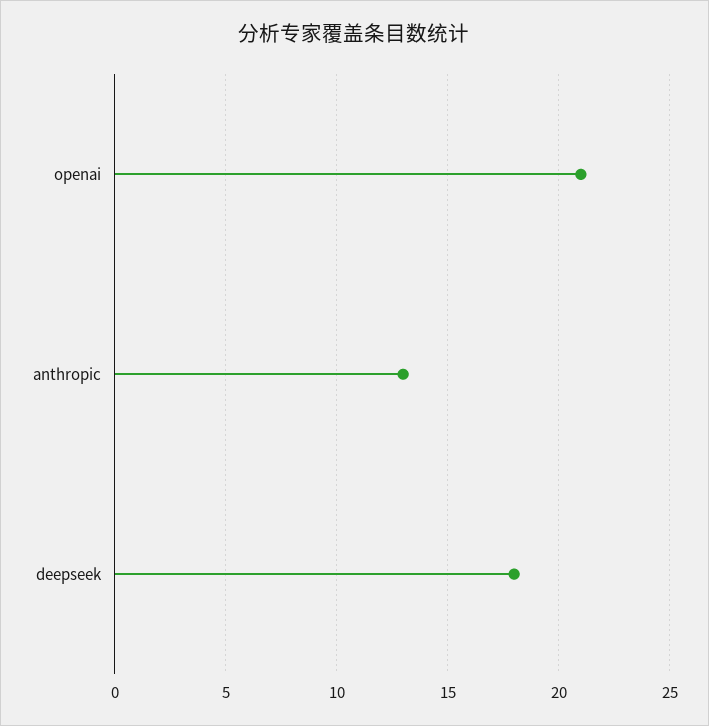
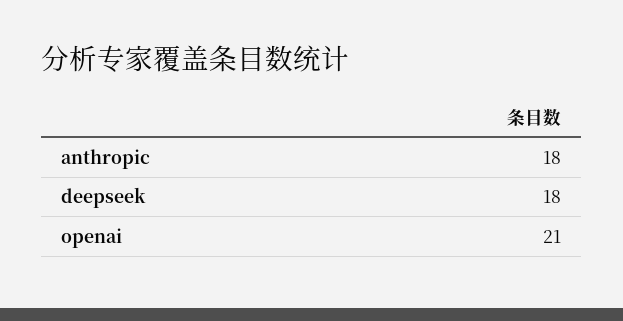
anthropic: 13 -> 18

